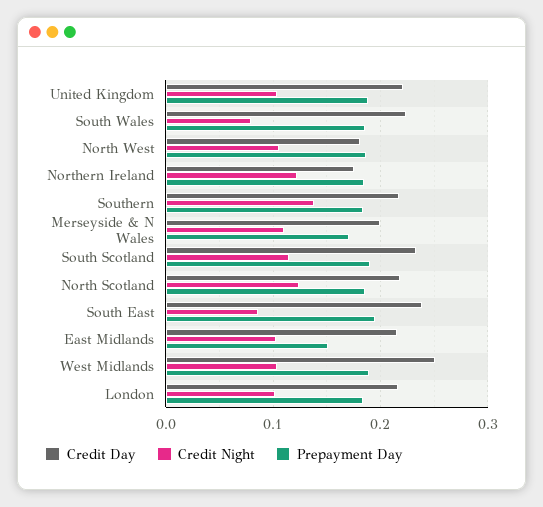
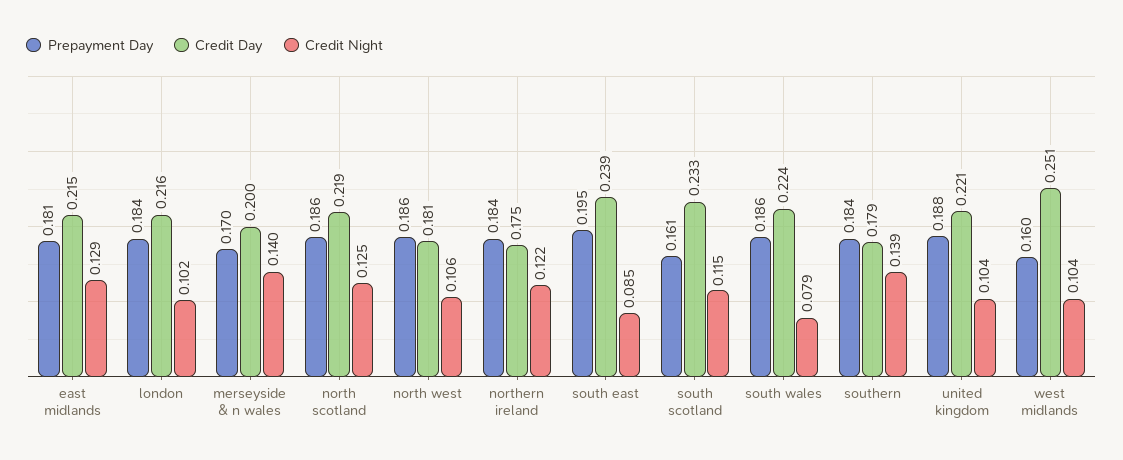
Credit Day, Southern: 0.22 -> 0.179
Credit Night, Merseyside & N Wales: 0.11 -> 0.14
Prepayment Day, South Scotland: 0.19 -> 0.161
Credit Night, East Midlands: 0.1 -> 0.129
Prepayment Day, East Midlands: 0.15 -> 0.181
Prepayment Day, West Midlands: 0.19 -> 0.16

